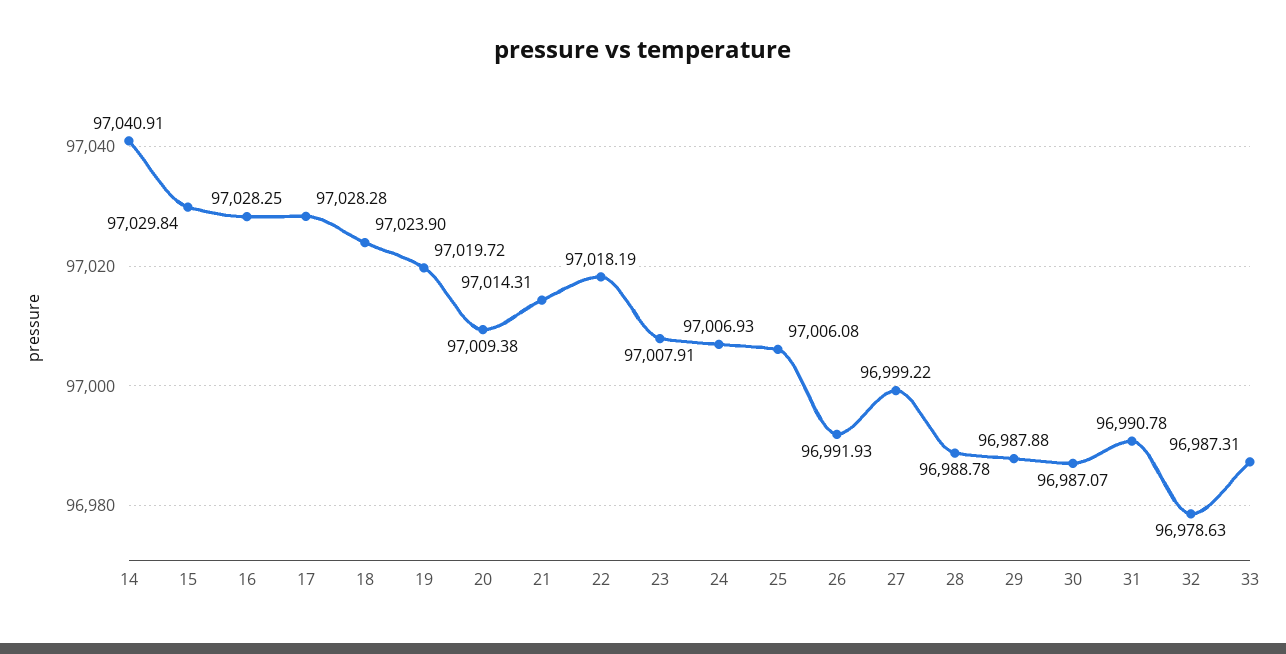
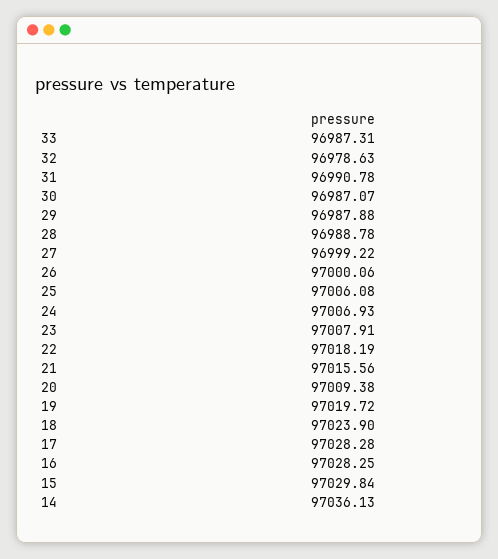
14: 97040.91 -> 97036.13
21: 97014.31 -> 97015.56
26: 96991.93 -> 97000.06

